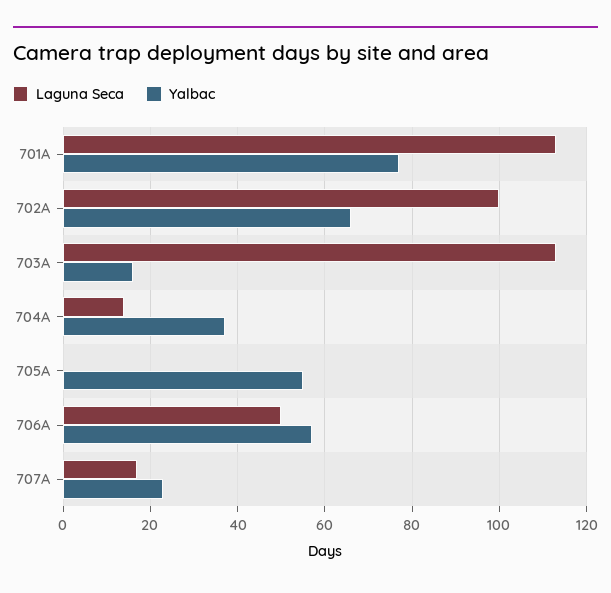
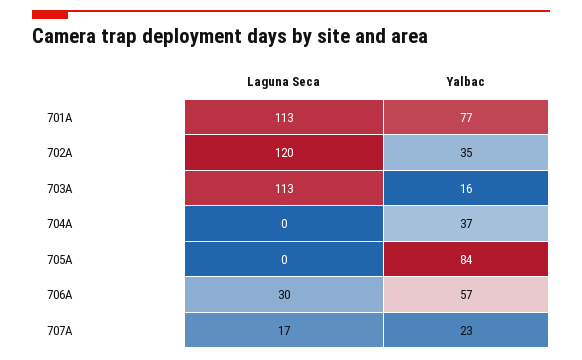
Laguna Seca, 702A: 100 -> 120
Yalbac, 702A: 65 -> 35
Laguna Seca, 704A: 15 -> 0
Yalbac, 705A: 55 -> 84
Laguna Seca, 706A: 50 -> 30

